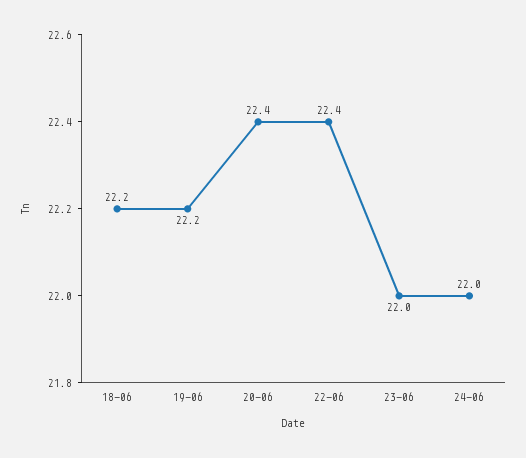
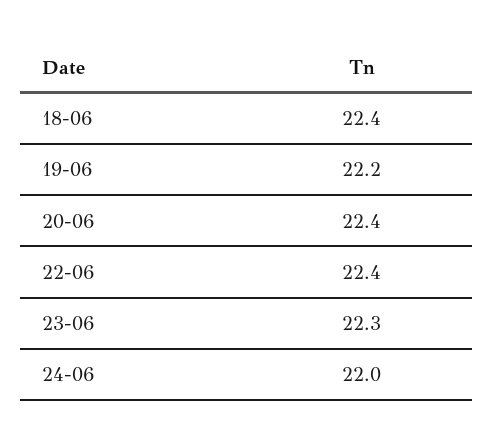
18-06: 22.2 -> 22.4
23-06: 22 -> 22.3

